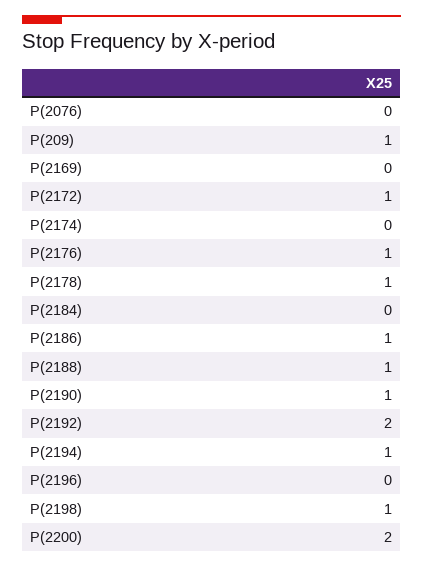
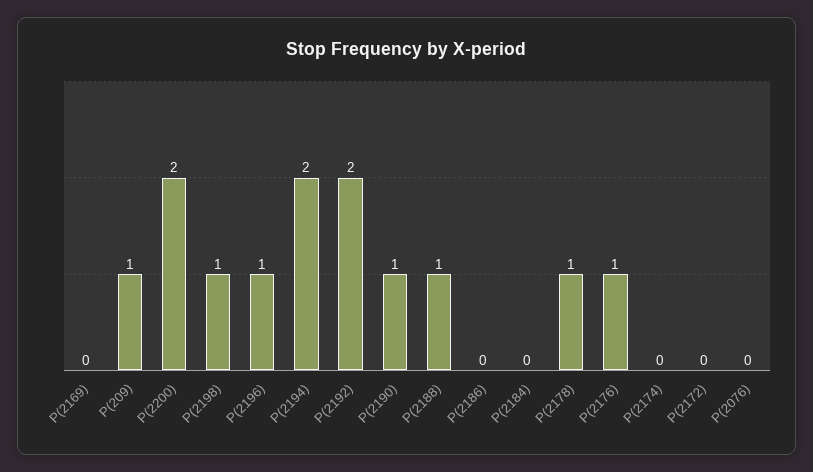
P(2172): 1 -> 0
P(2186): 1 -> 0
P(2194): 1 -> 2
P(2196): 0 -> 1

